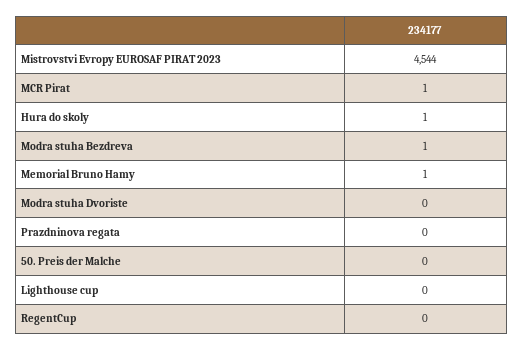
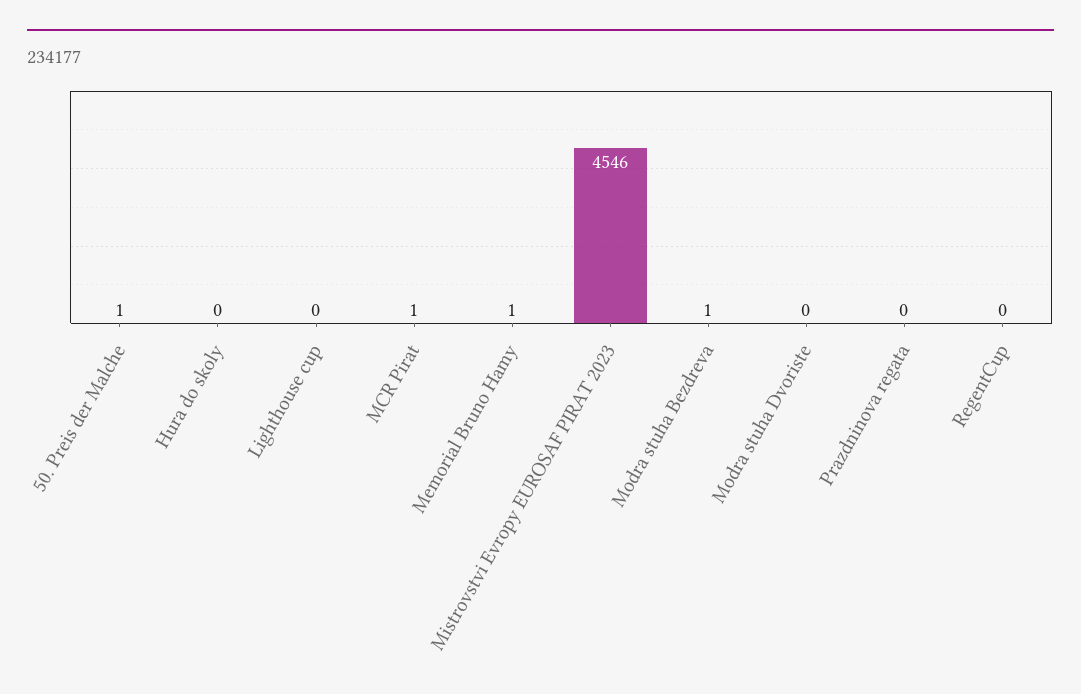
Mistrovstvi Evropy EUROSAF PIRAT 2023: 4544 -> 4546
Hura do skoly: 1 -> 0
50. Preis der Malche: 0 -> 1

